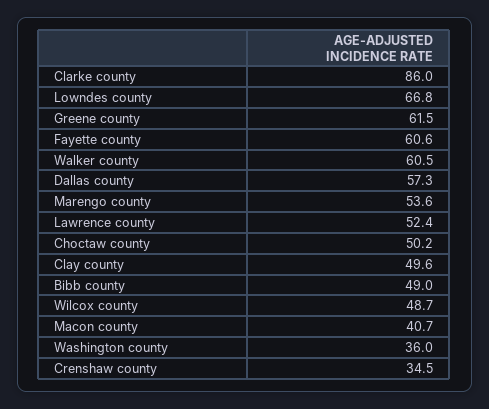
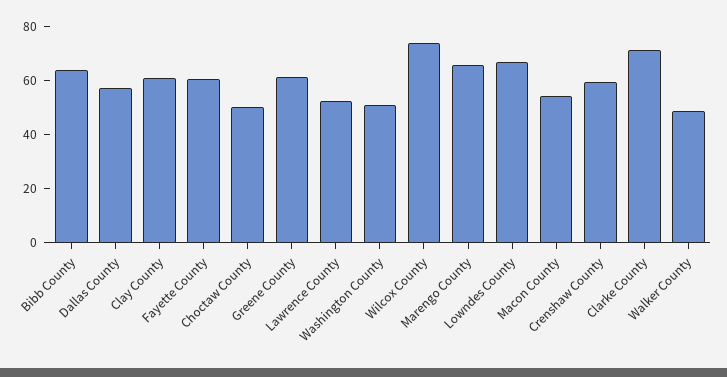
Clarke county: 86 -> 70
Walker county: 60.5 -> 50
Marengo county: 53.6 -> 65
Clay county: 49.6 -> 60
Bibb county: 49 -> 65
Wilcox county: 48.7 -> 75
Macon county: 40.7 -> 55
Washington county: 36 -> 50
Crenshaw county: 34.5 -> 60

